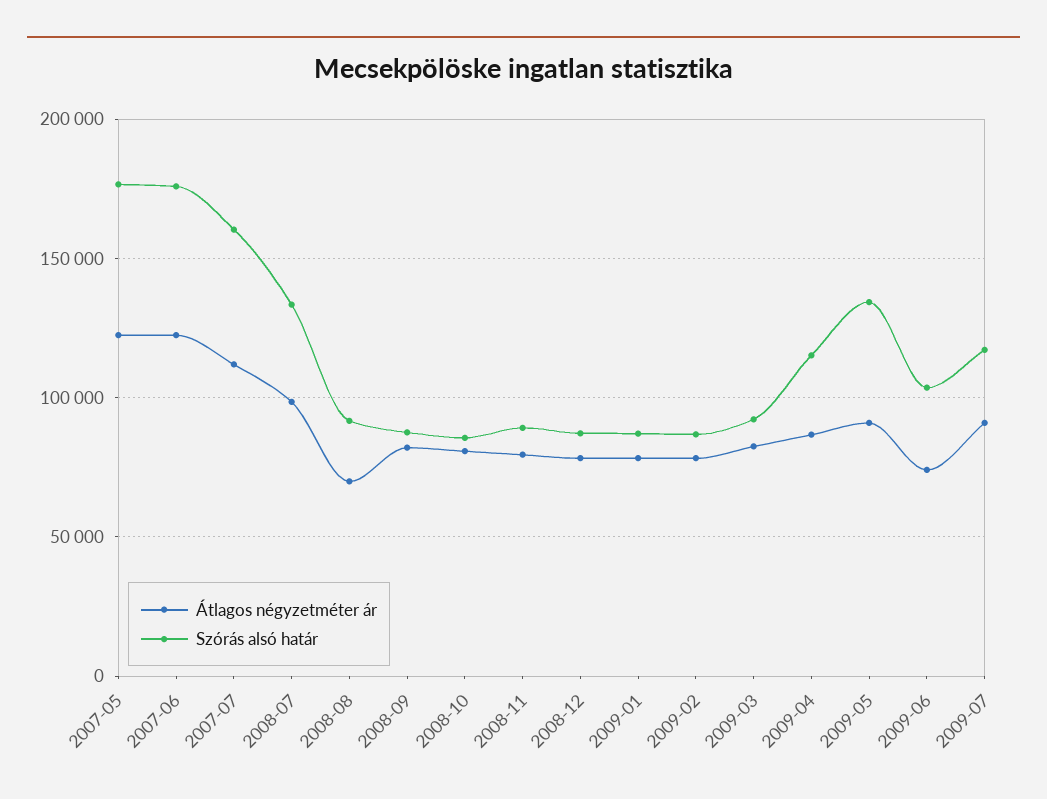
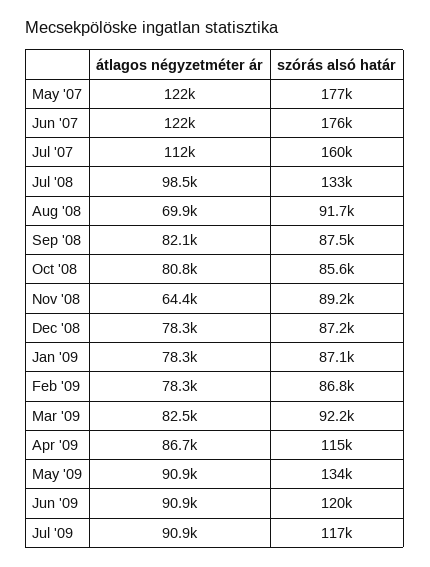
Átlagos négyzetméter ár, 2008-11: 80000 -> 64400
Átlagos négyzetméter ár, 2009-06: 75000 -> 90900
Szórás alsó határ, 2009-06: 105000 -> 120000

